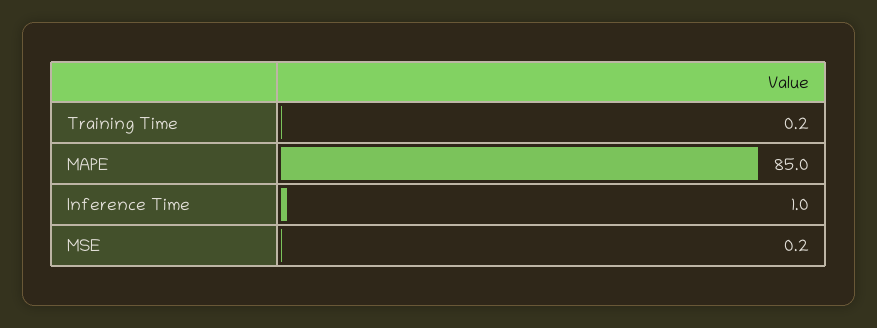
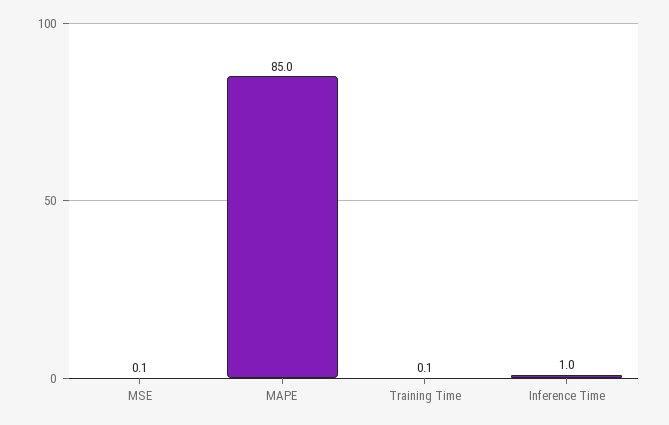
Training Time: 0.2 -> 0.1
MSE: 0.2 -> 0.1

